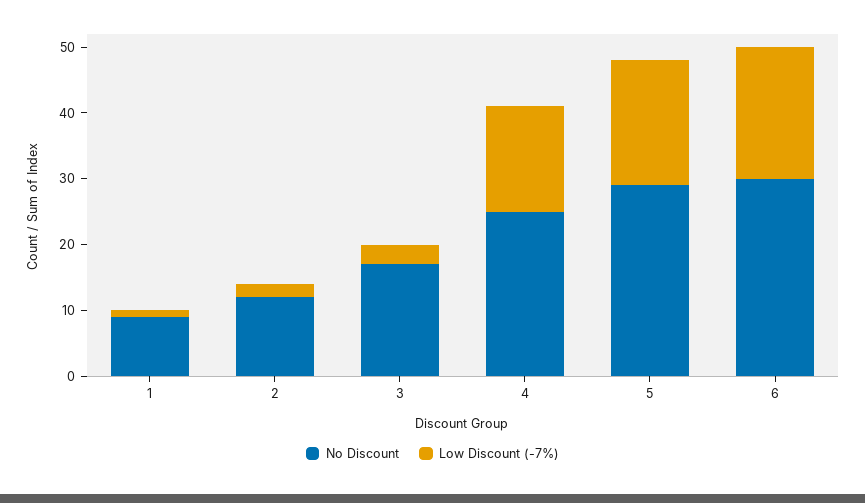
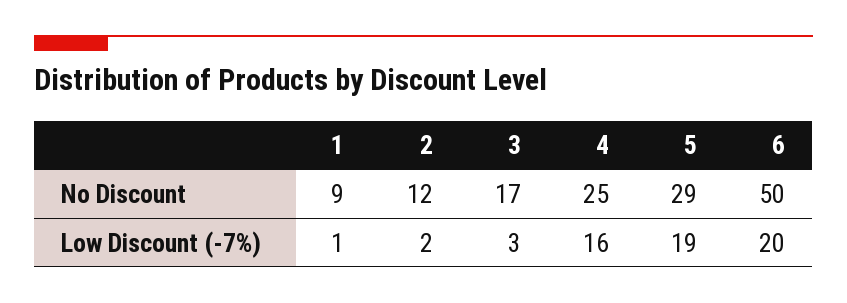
No Discount, 6: 30 -> 50

